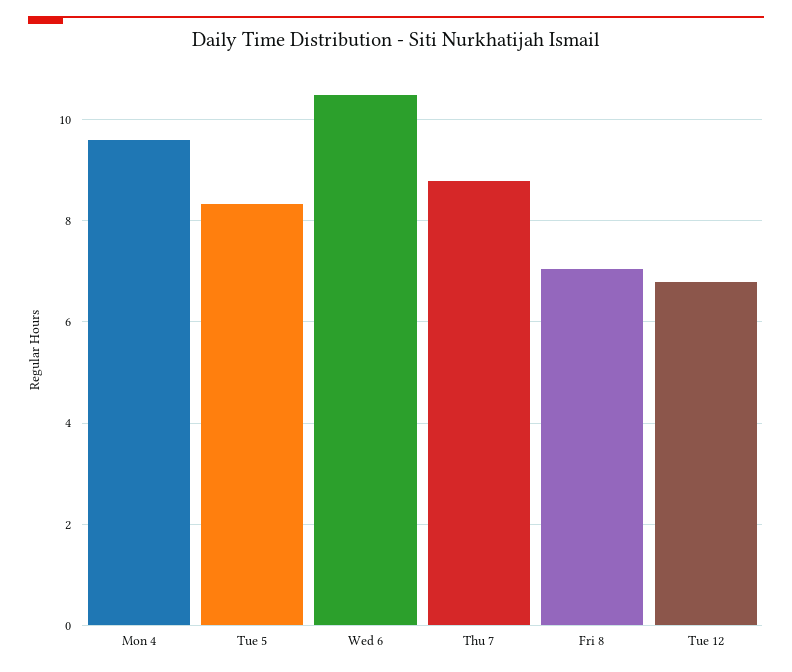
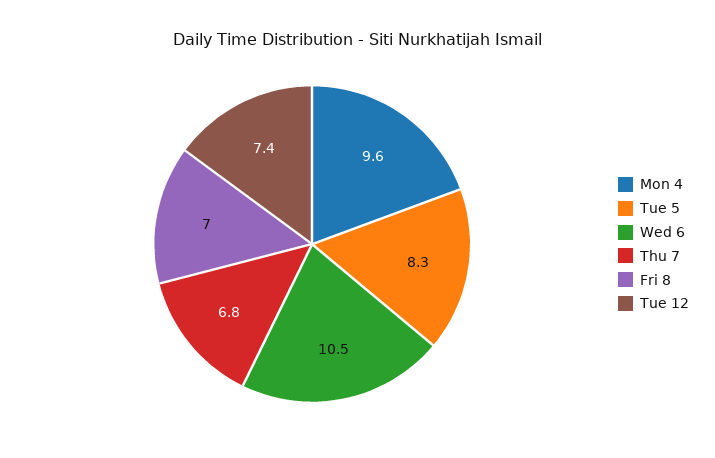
Thu 7: 8.8 -> 6.8
Tue 12: 6.8 -> 7.4

